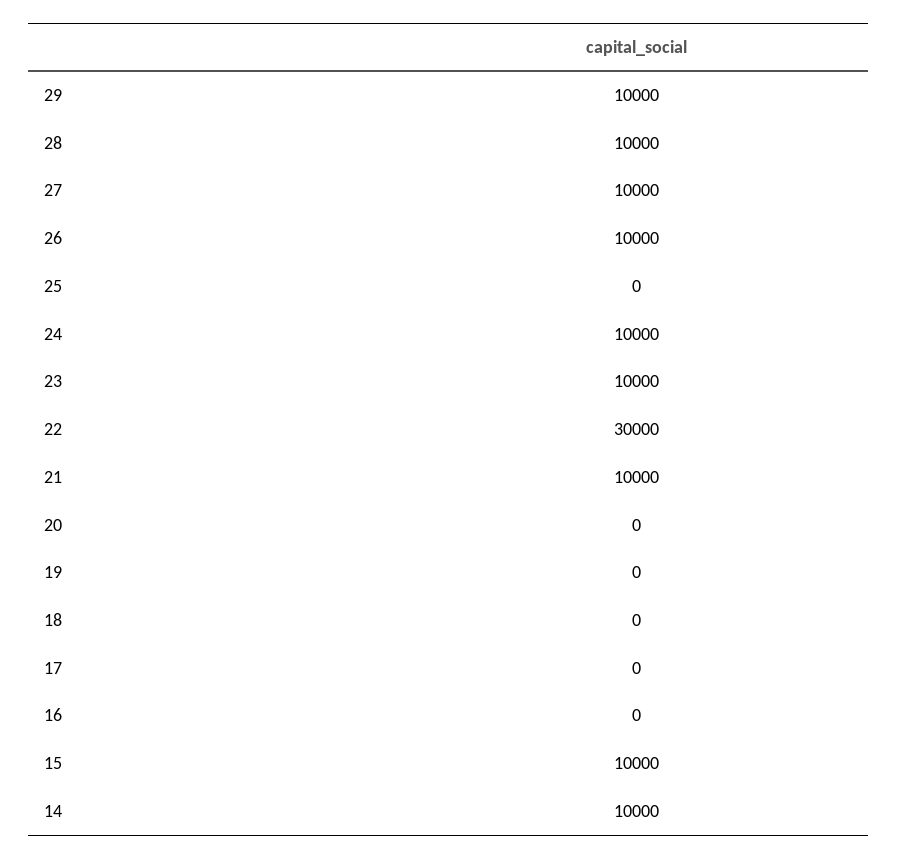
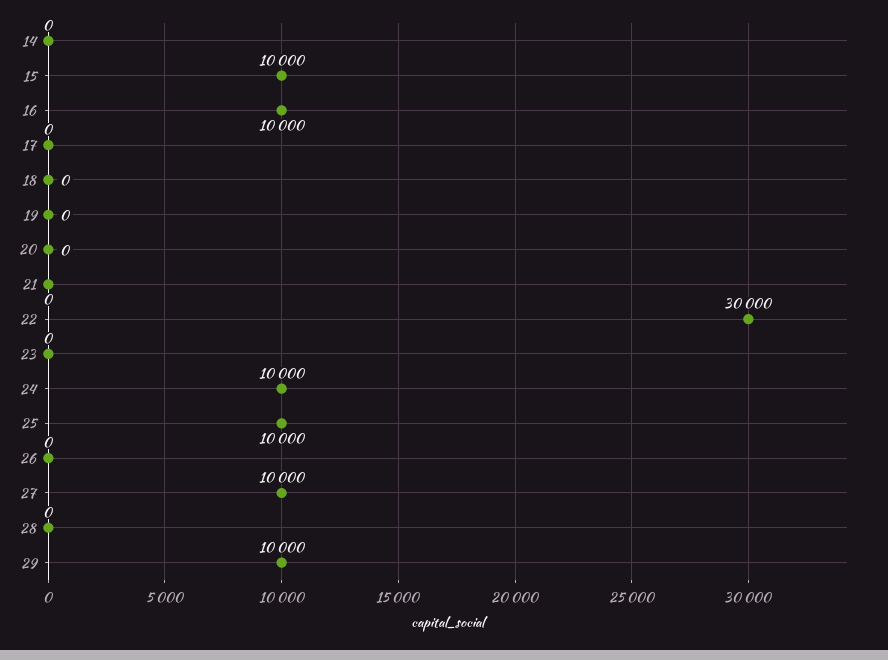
28: 10000 -> 0
26: 10000 -> 0
25: 0 -> 10000
23: 10000 -> 0
21: 10000 -> 0
16: 0 -> 10000
14: 10000 -> 0

